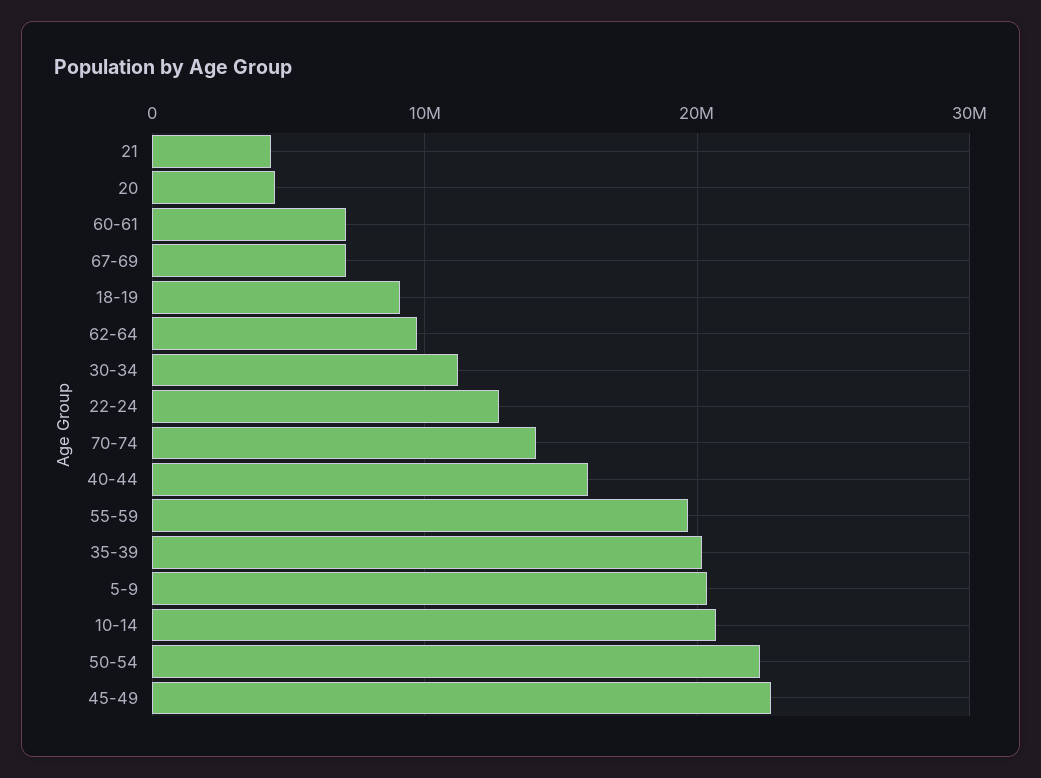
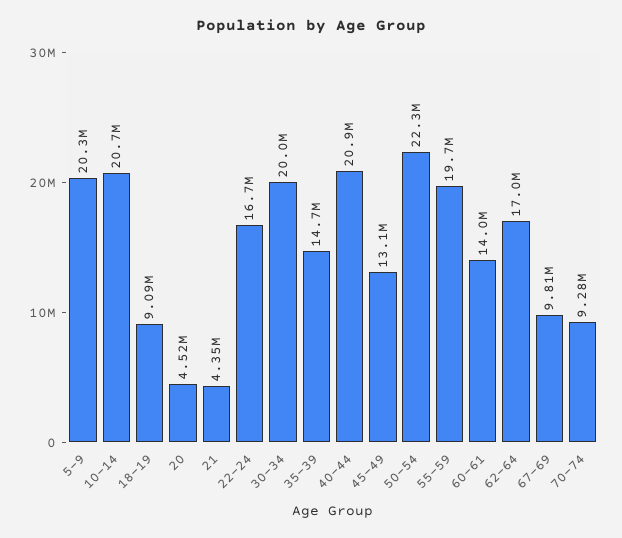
60-61: 7000000 -> 14000000
67-69: 7000000 -> 9810000
62-64: 10000000 -> 17000000
30-34: 11000000 -> 20000000
22-24: 13000000 -> 16700000
70-74: 14000000 -> 9280000
40-44: 16000000 -> 20900000
35-39: 20000000 -> 14700000
45-49: 23000000 -> 13100000

